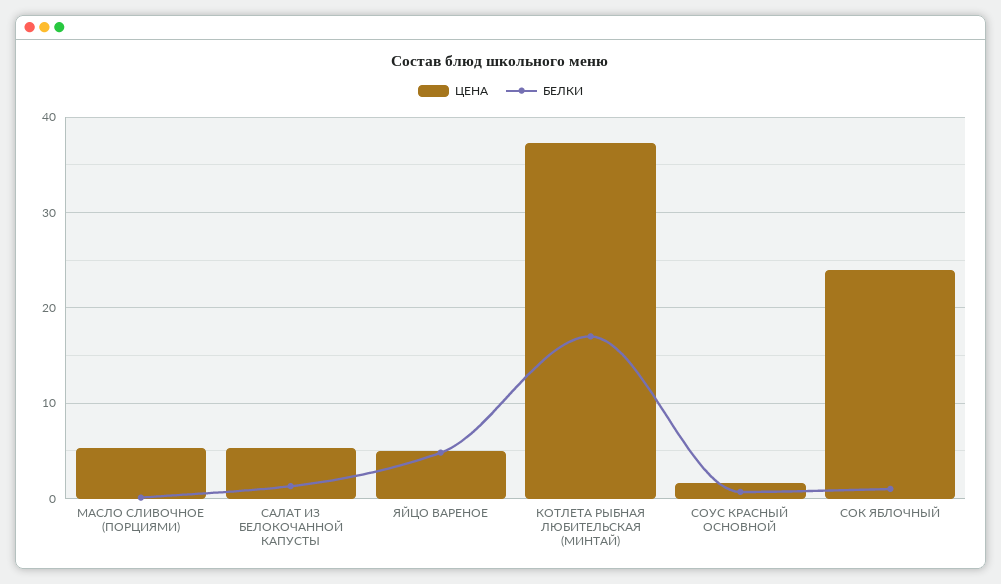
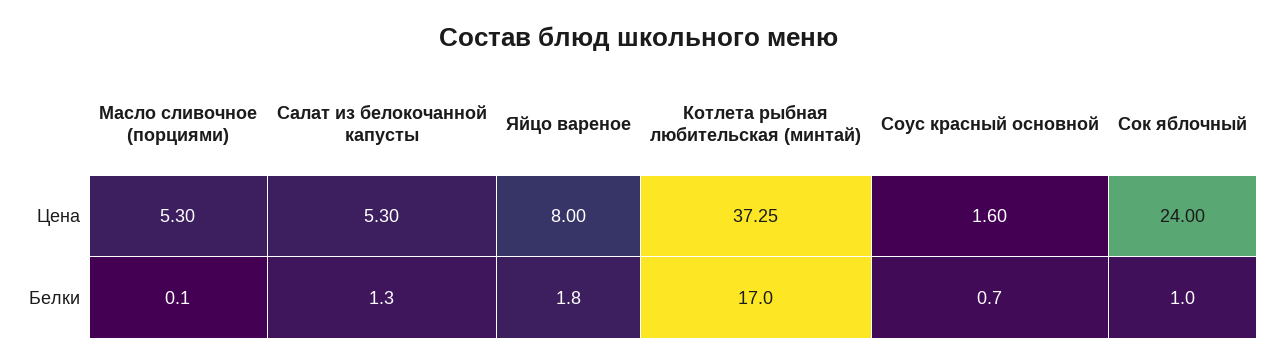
ЦЕНА, ЯЙЦО ВАРЕНОЕ: 5 -> 8
БЕЛКИ, ЯЙЦО ВАРЕНОЕ: 5 -> 1.8

